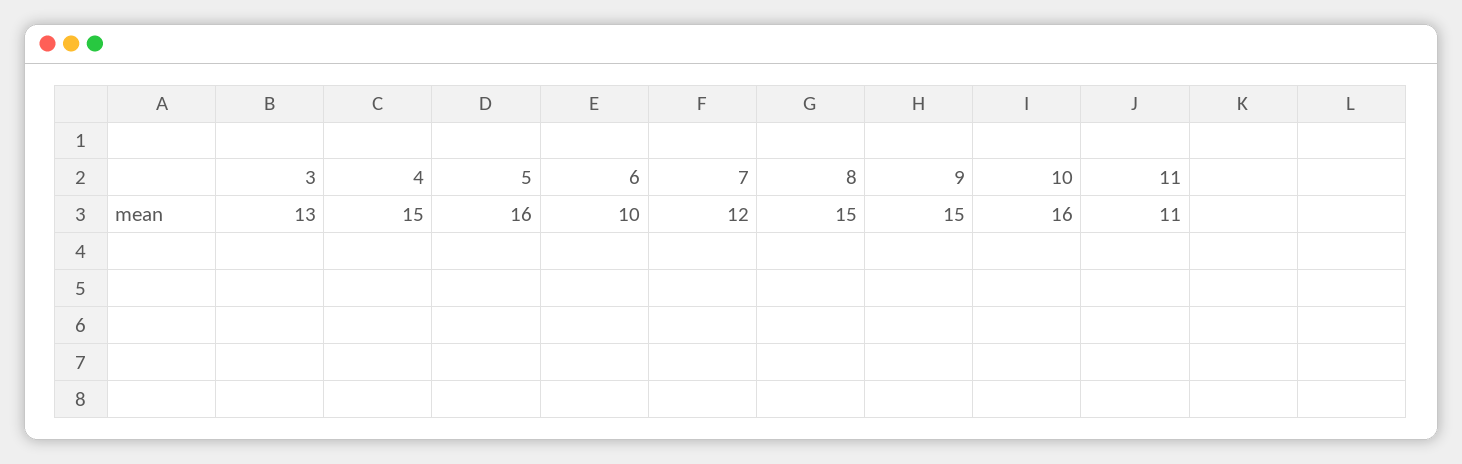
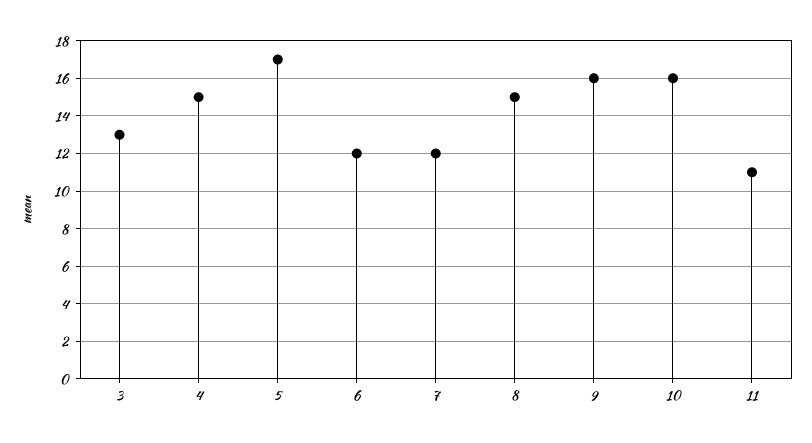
5: 16 -> 17
6: 10 -> 12
9: 15 -> 16

